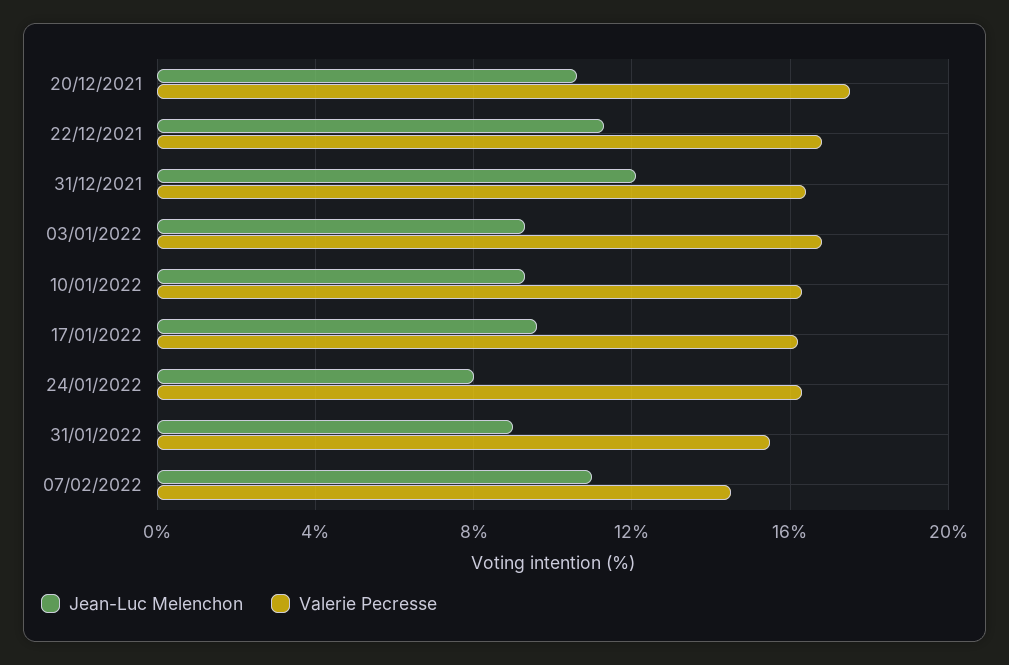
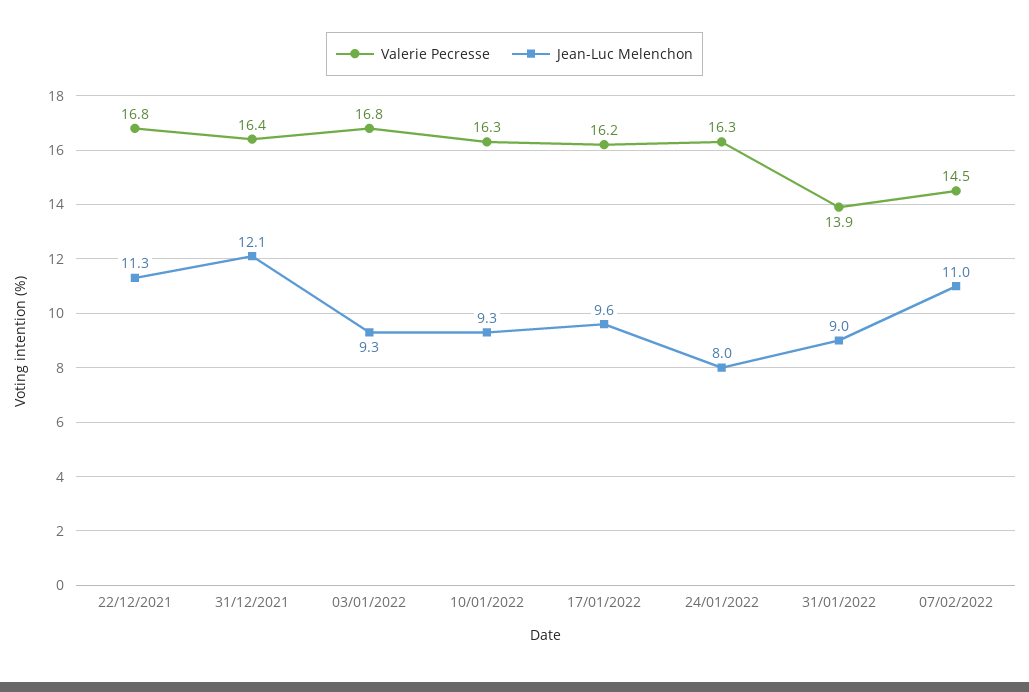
Jean-Luc Melenchon, 20/12/2021: 10.5 -> none
Valerie Pecresse, 20/12/2021: 17.5 -> none
Valerie Pecresse, 31/01/2022: 15.5 -> 13.9

